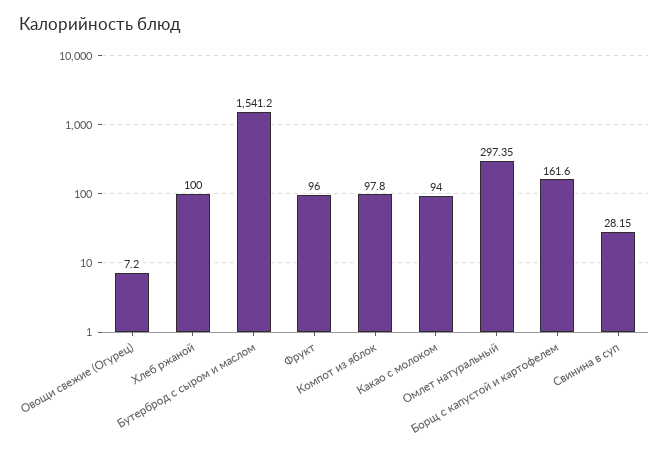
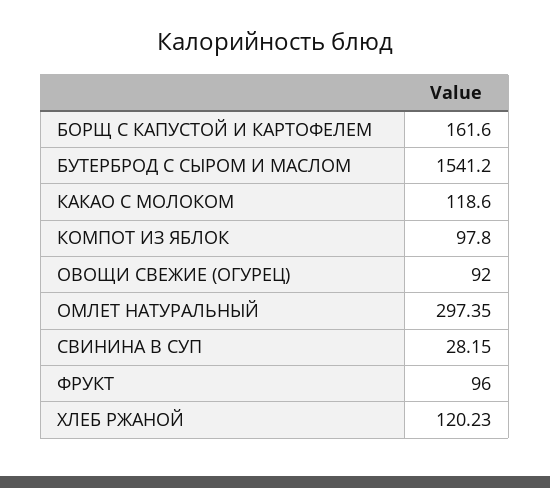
Овощи свежие (Огурец): 7.2 -> 92
Хлеб ржаной: 100 -> 120.23
Какао с молоком: 94 -> 118.6

